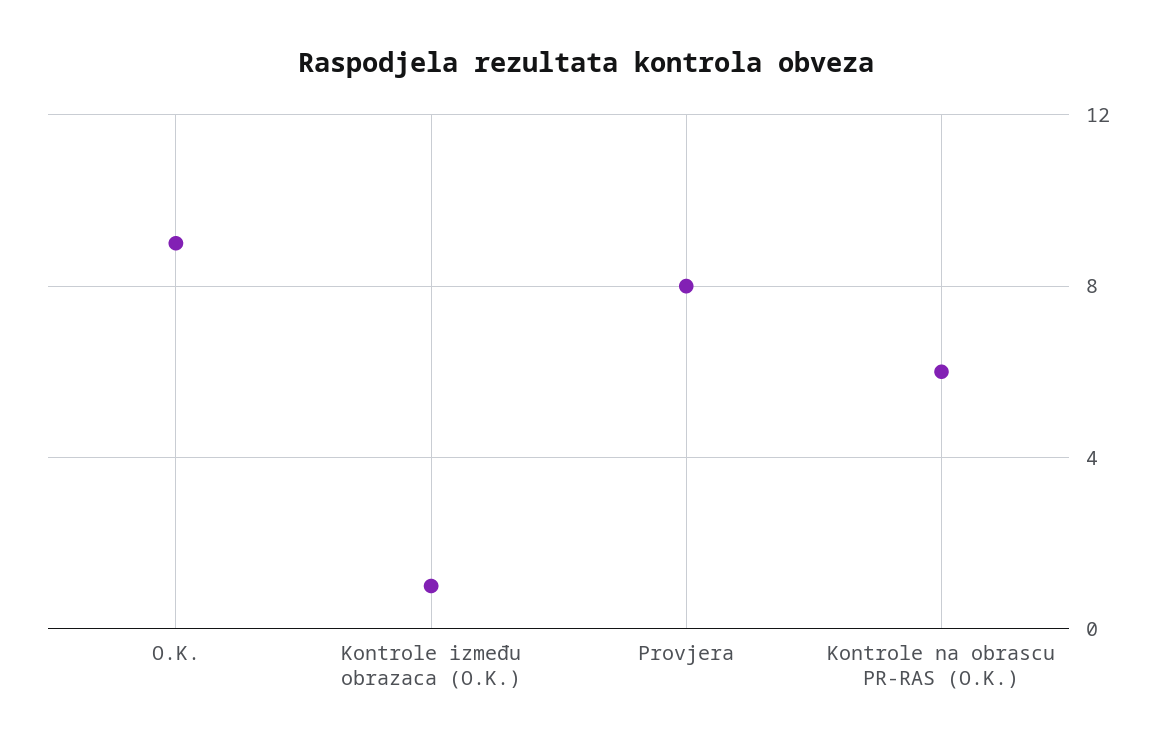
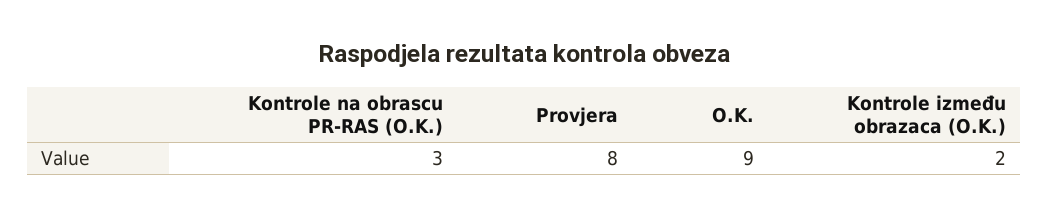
Kontrole između obrazaca (O.K.): 1 -> 2
Kontrole na obrascu PR-RAS (O.K.): 6 -> 3

